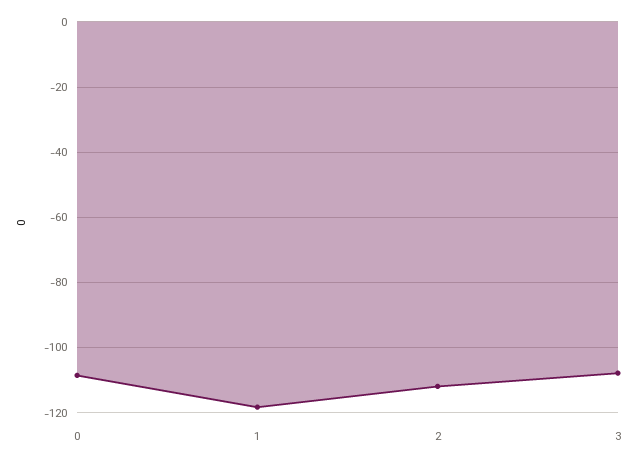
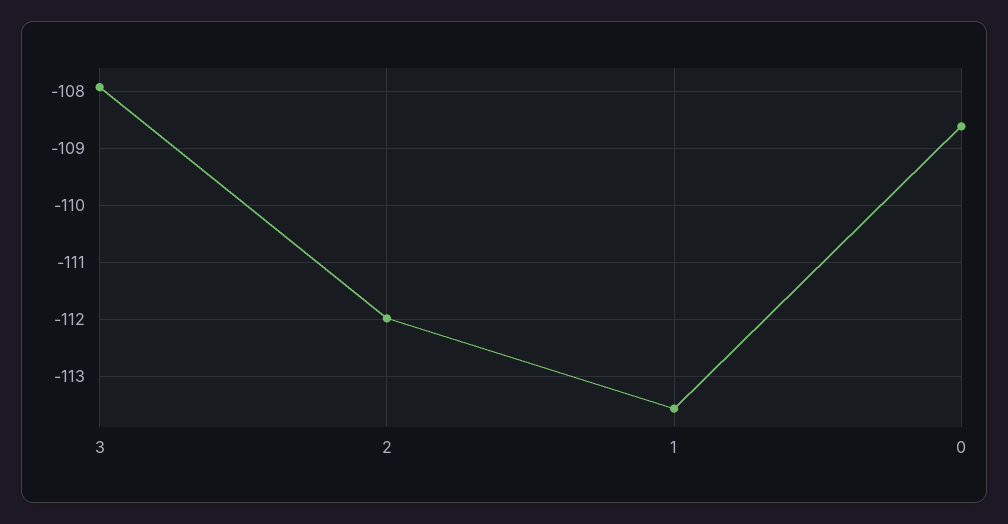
1: -118 -> -113.6

